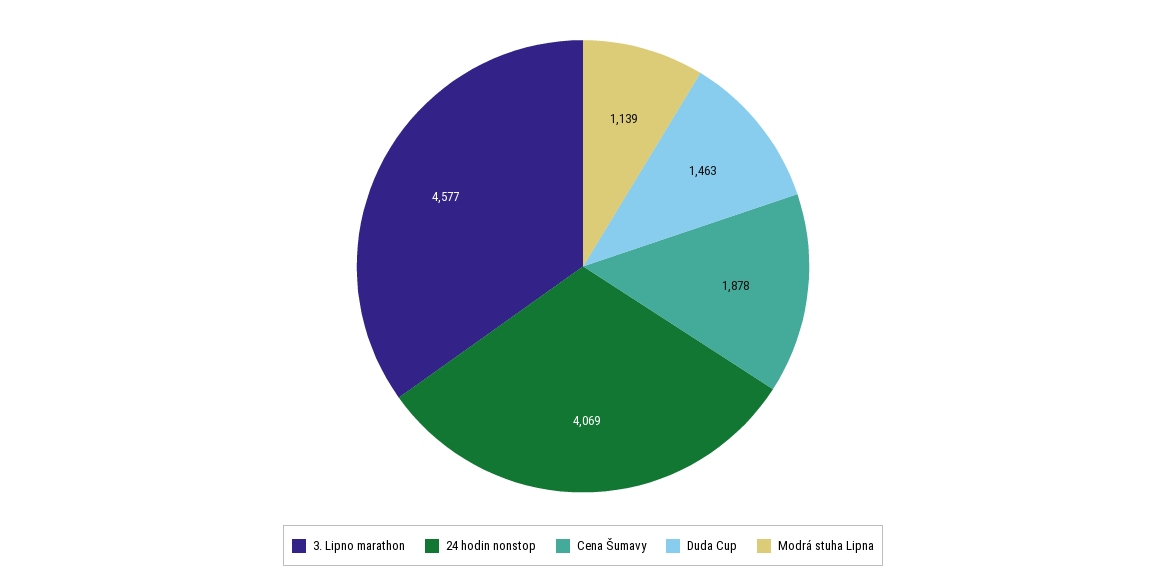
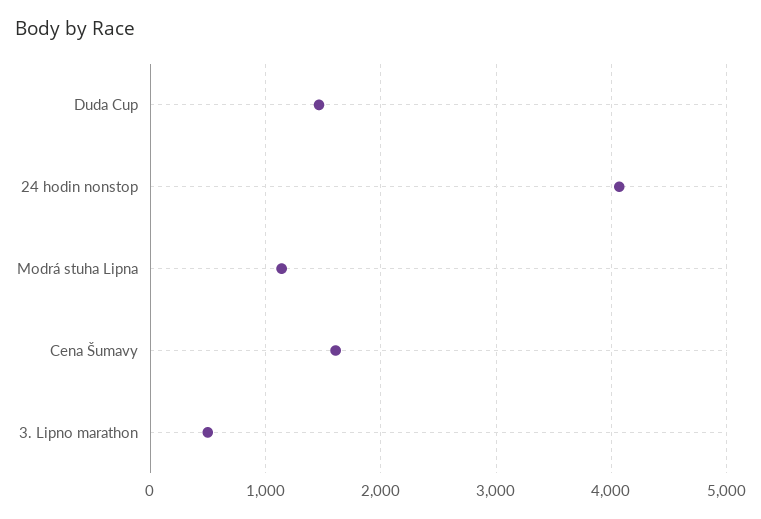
3. Lipno marathon: 4577 -> 500
Cena Šumavy: 1878 -> 1600

